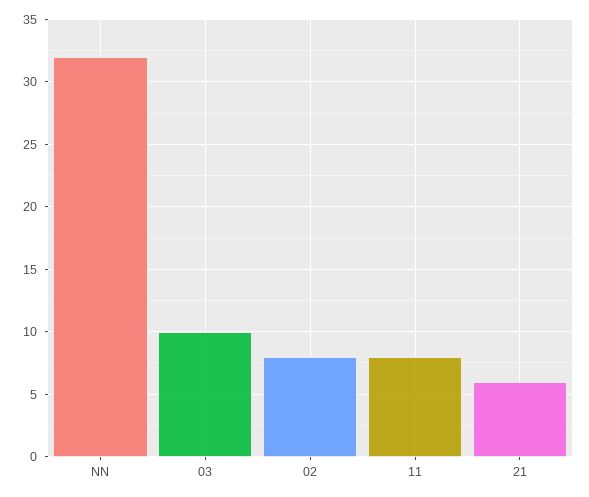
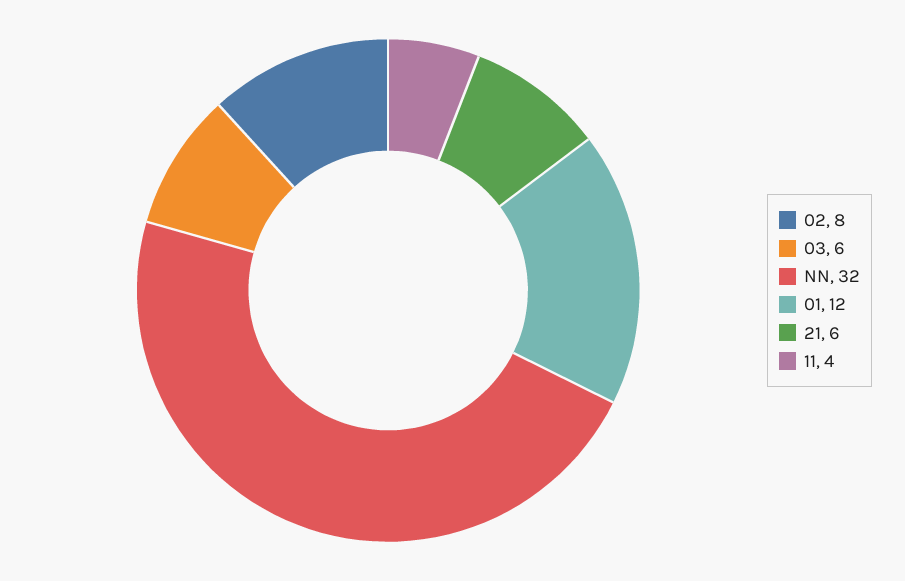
03: 10 -> 6
11: 8 -> 4
01: none -> 12

